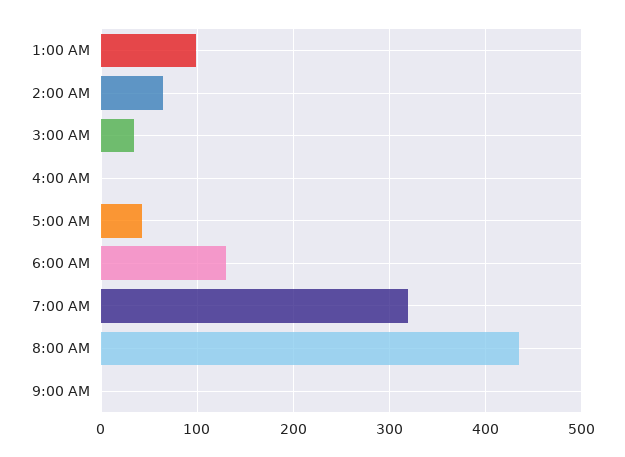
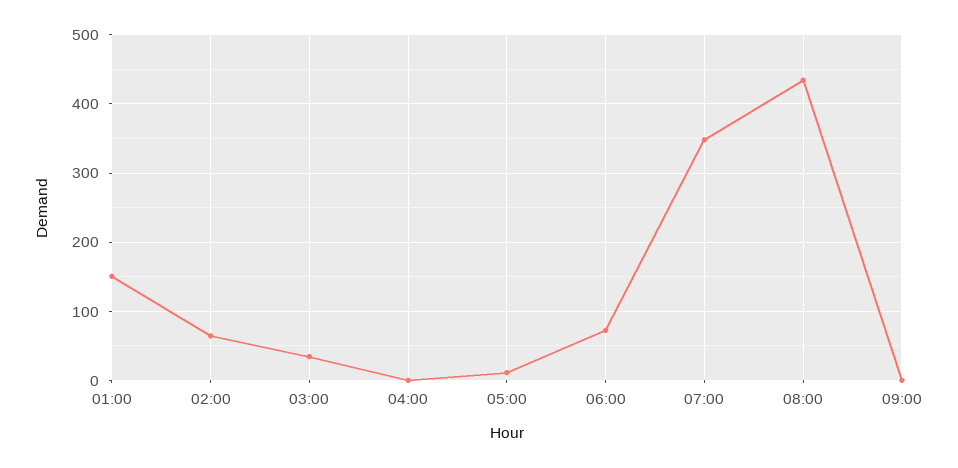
1:00 AM: 100 -> 150
5:00 AM: 40 -> 10
6:00 AM: 130 -> 70
7:00 AM: 320 -> 350

